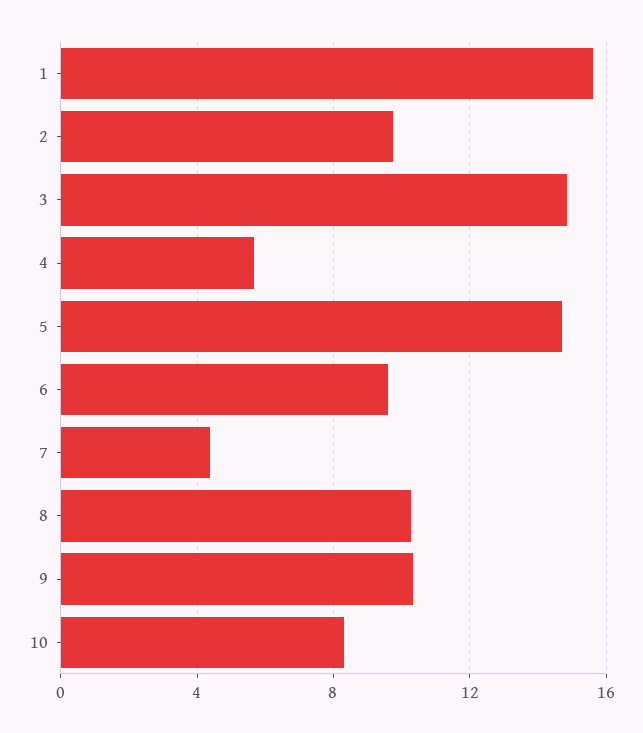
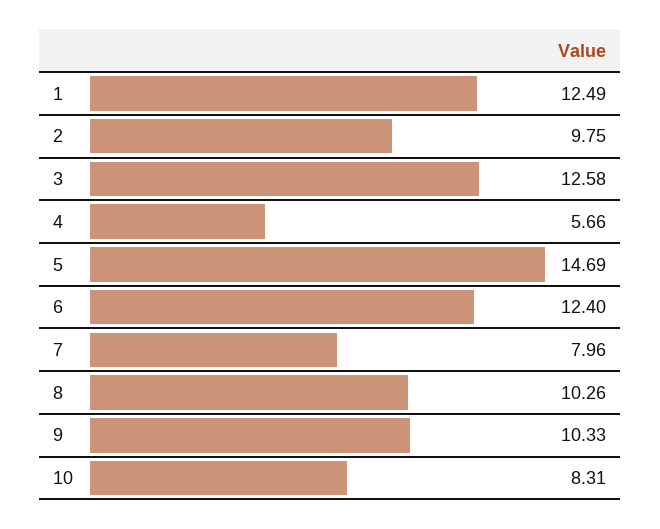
1: 15.5 -> 12.49
3: 15 -> 12.58
6: 9.5 -> 12.4
7: 4.5 -> 7.96

